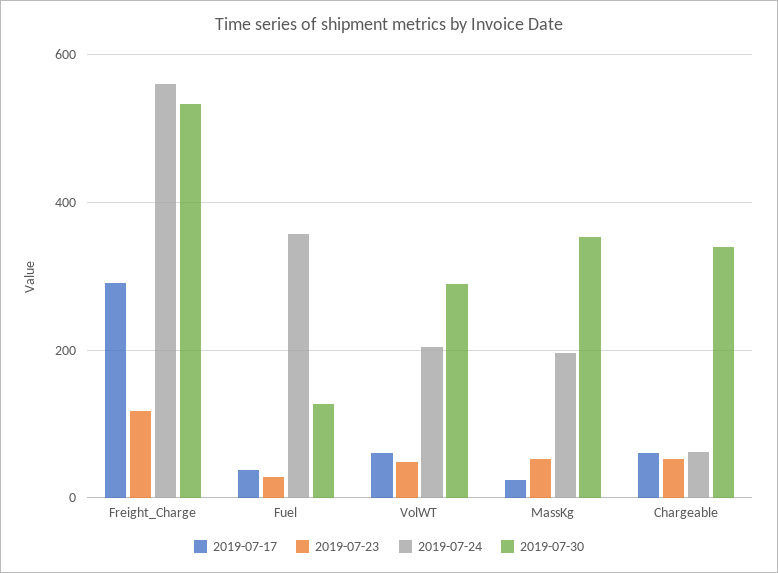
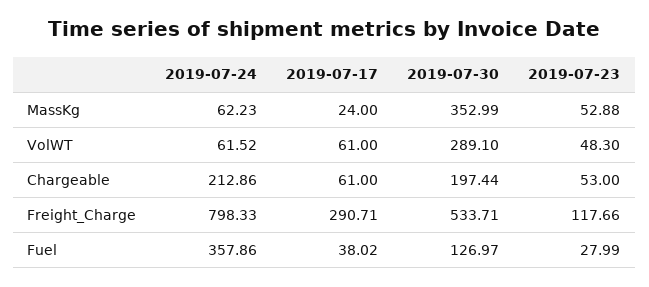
2019-07-24, Freight_Charge: 560 -> 798.33
2019-07-24, VolWT: 200 -> 61.52
2019-07-24, MassKg: 200 -> 62.23
2019-07-24, Chargeable: 60 -> 212.86
2019-07-30, Chargeable: 340 -> 197.44

